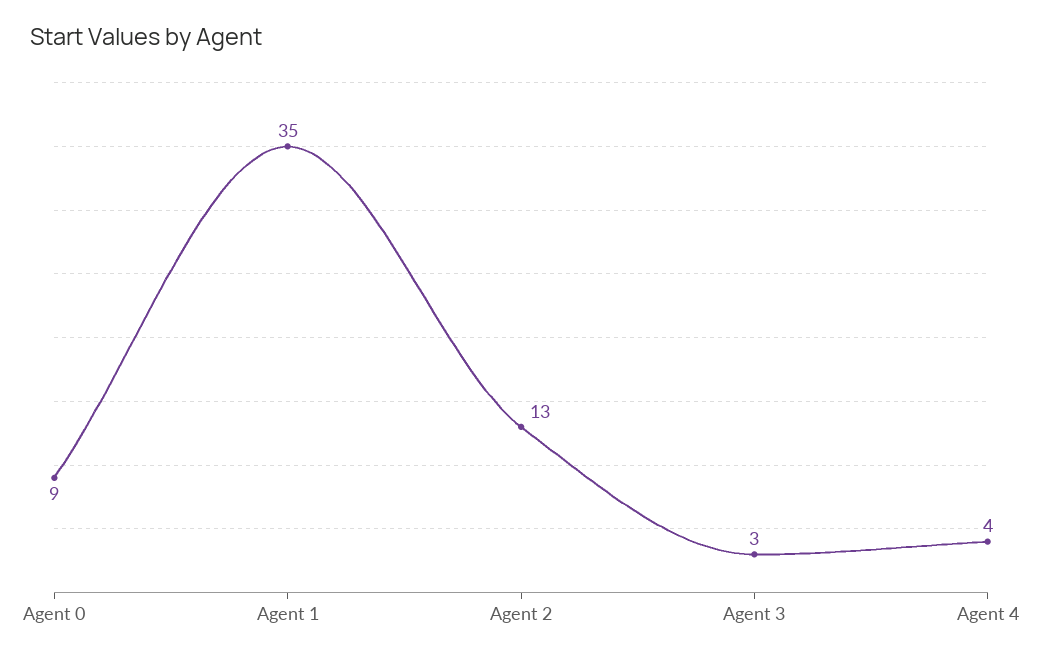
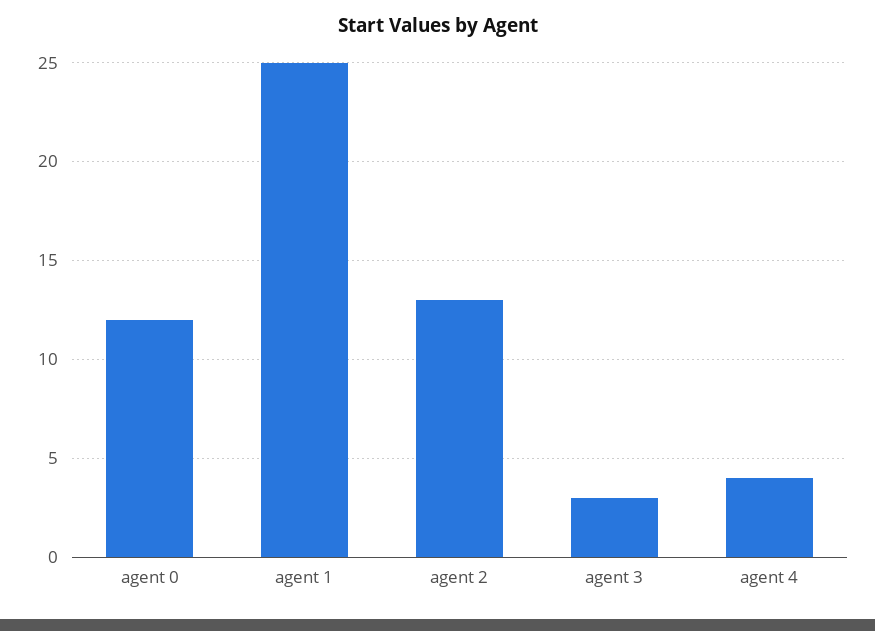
Agent 0: 9 -> 12
Agent 1: 35 -> 25

